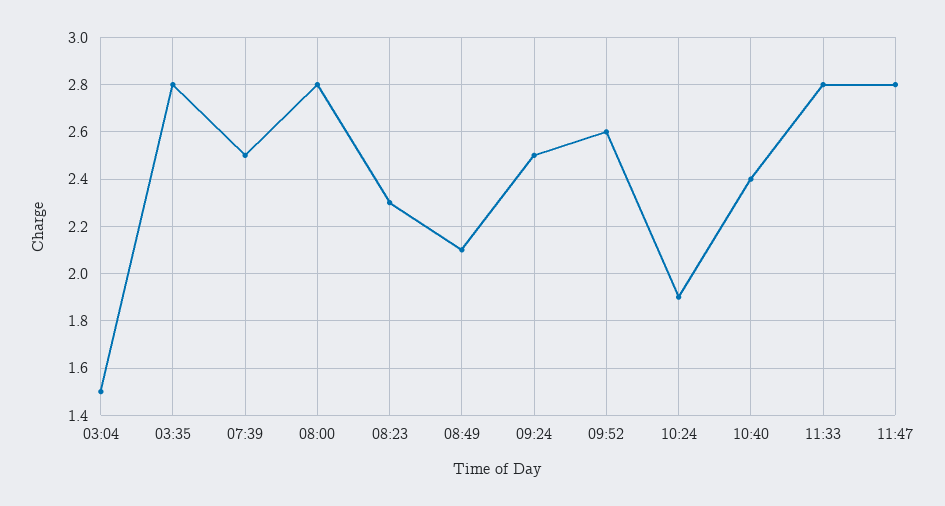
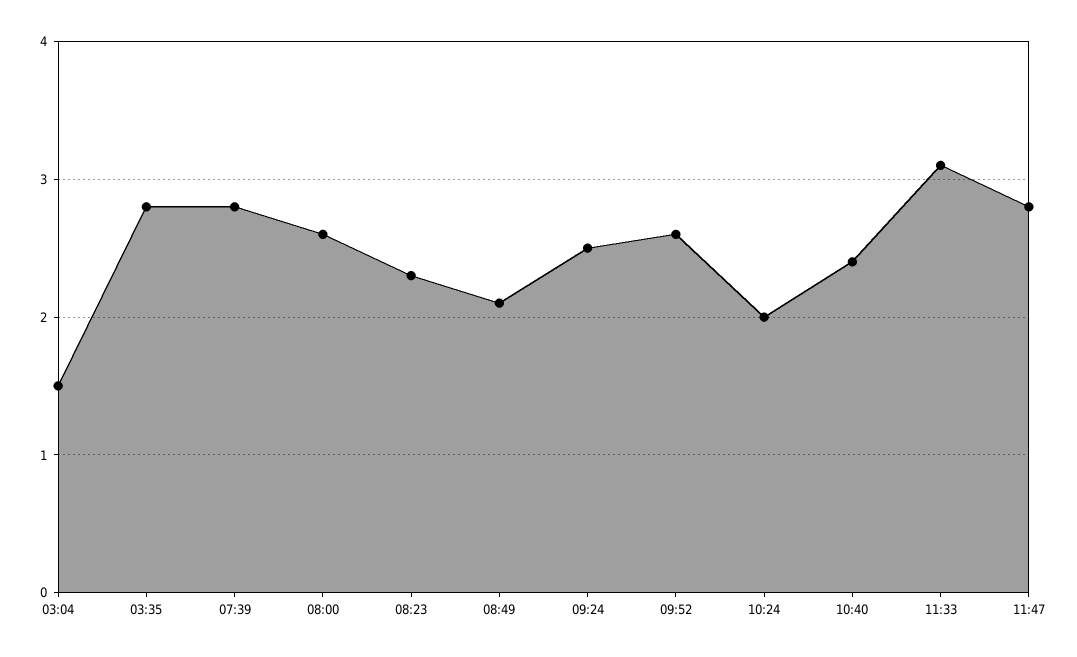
07:39: 2.5 -> 2.8
08:00: 2.8 -> 2.6
10:24: 1.9 -> 2
11:33: 2.8 -> 3.1

